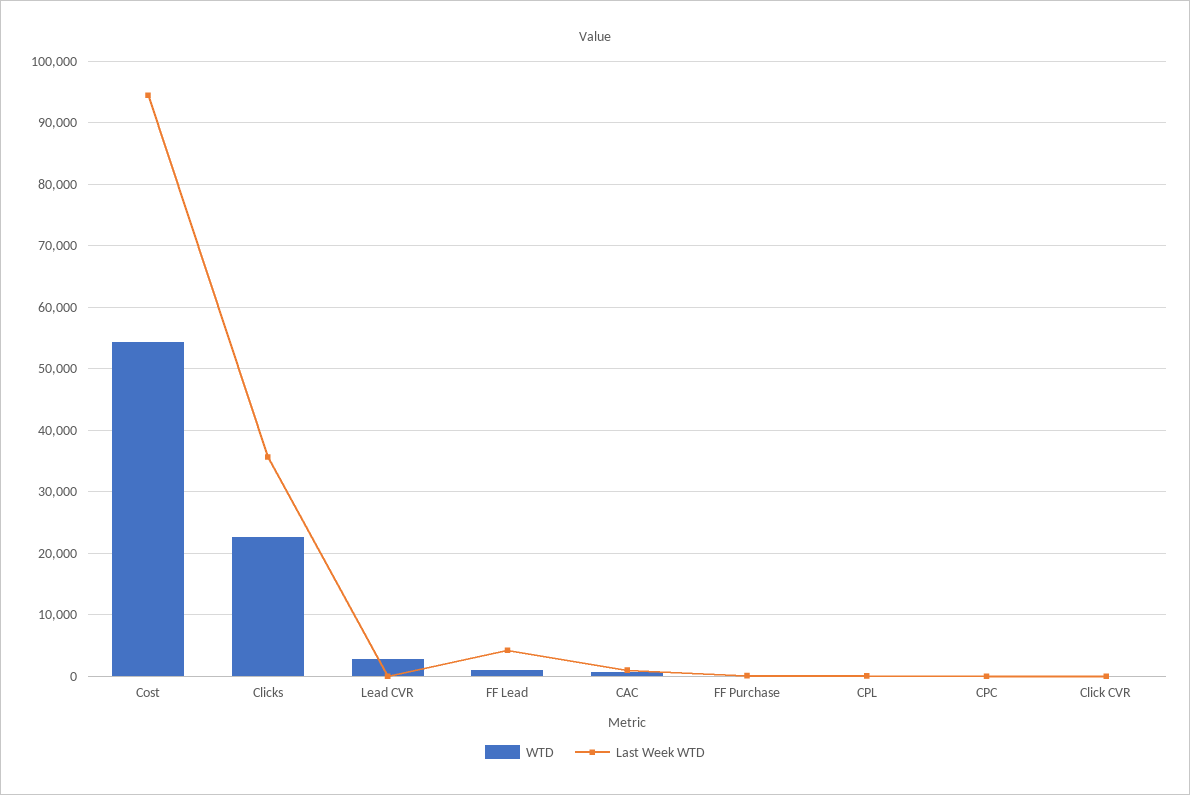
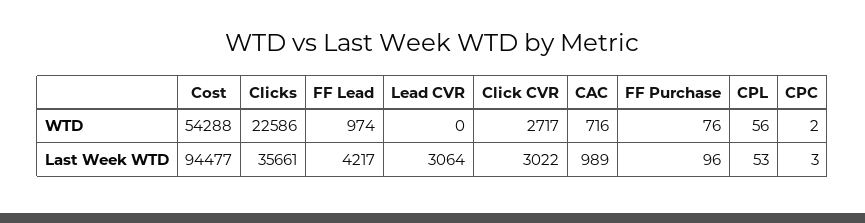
WTD, Lead CVR: 3000 -> 0
Last Week WTD, Lead CVR: 0 -> 3064
WTD, Click CVR: 0 -> 2717
Last Week WTD, Click CVR: 0 -> 3022

